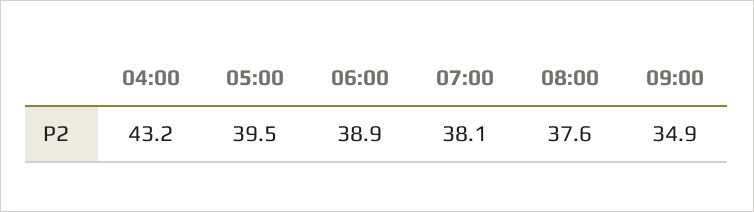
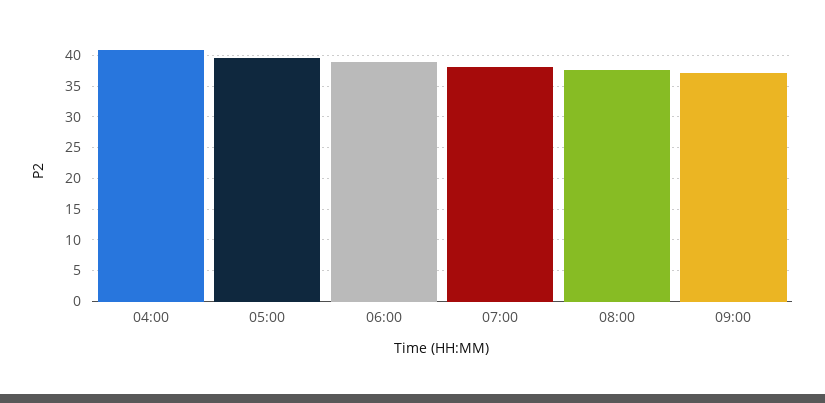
04:00: 43.2 -> 41
09:00: 34.9 -> 37

